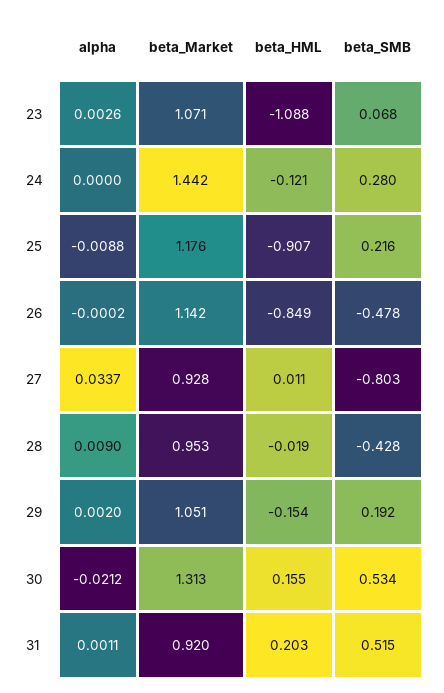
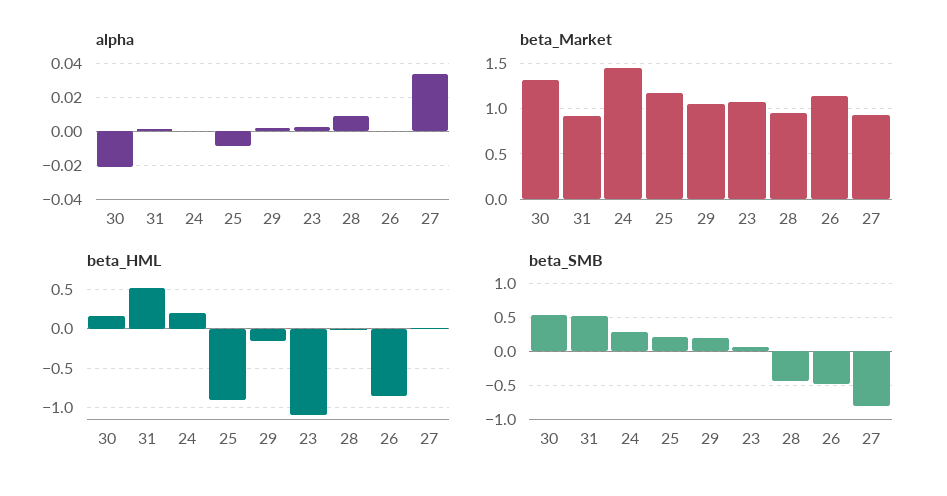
beta_HML, 24: -0.121 -> 0.2
beta_HML, 31: 0.203 -> 0.5

